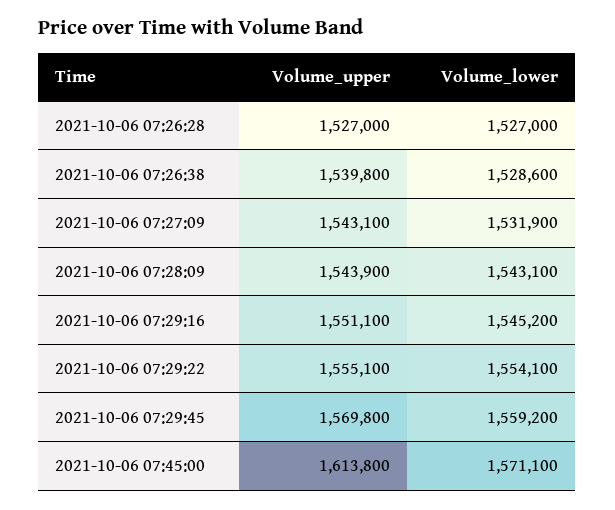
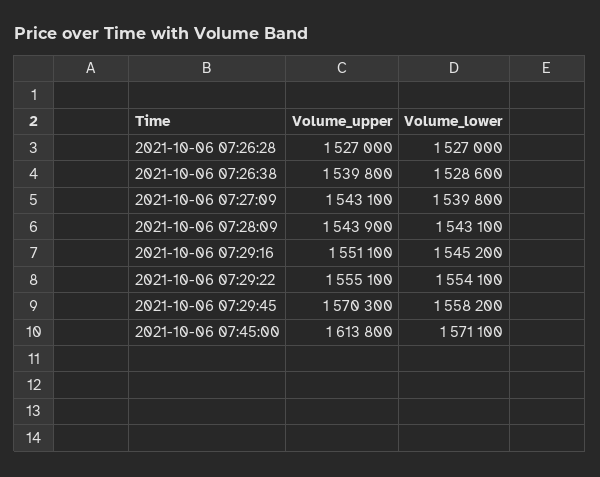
Volume_lower, 2021-10-06 07:27:09: 1531900 -> 1539800
Volume_upper, 2021-10-06 07:29:45: 1569800 -> 1570300
Volume_lower, 2021-10-06 07:29:45: 1559200 -> 1558200

